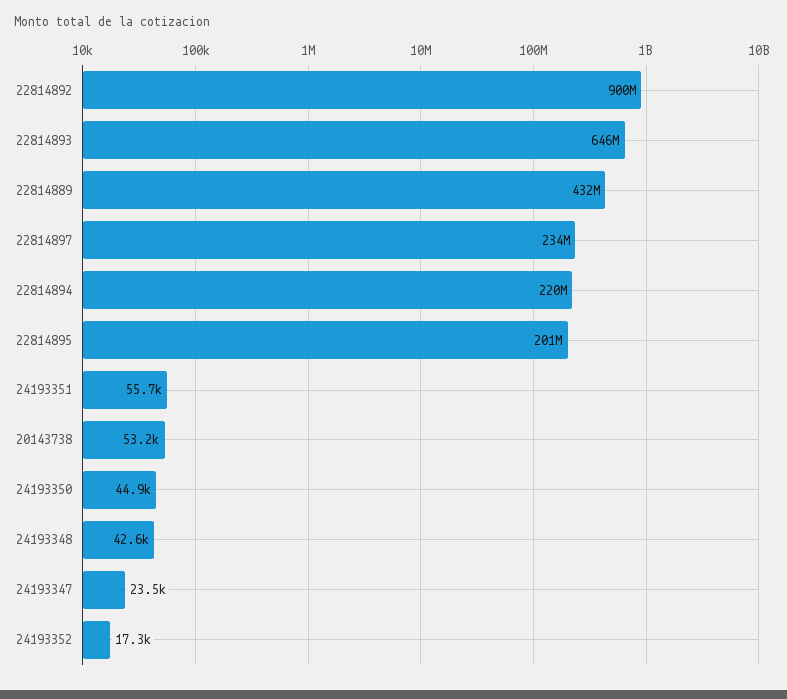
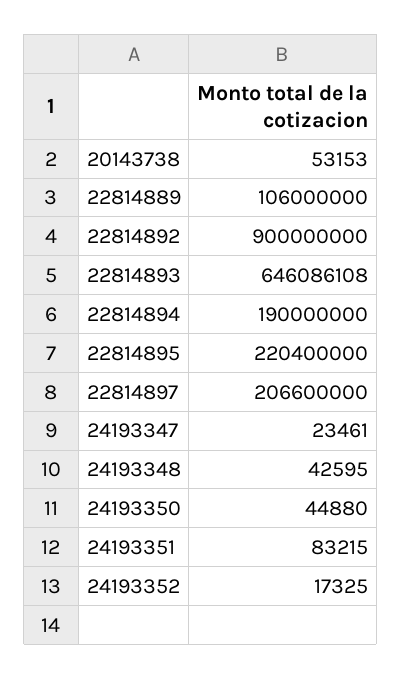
22814889: 432000000 -> 106000000
22814897: 234000000 -> 206600000
22814894: 220000000 -> 190000000
22814895: 201000000 -> 220400000
24193351: 55700 -> 83215

